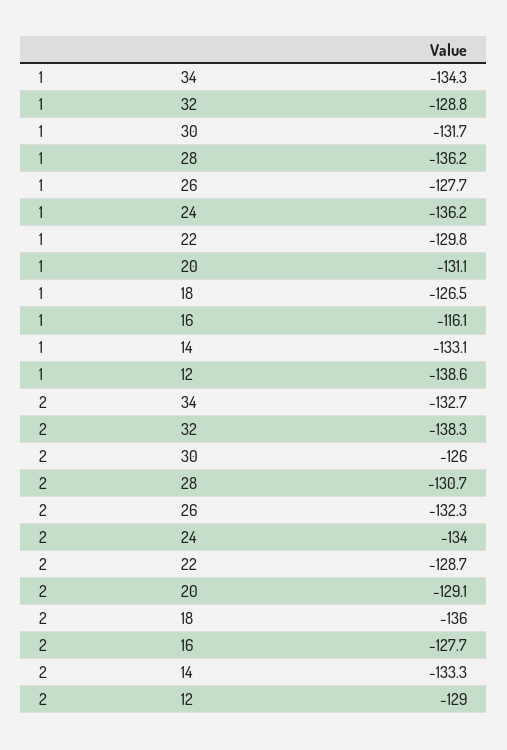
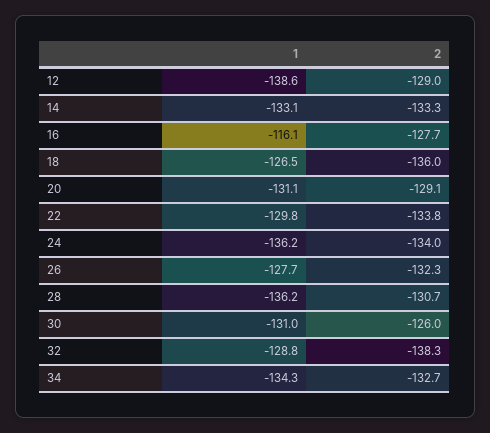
1, 30: -131.7 -> -131
2, 22: -128.7 -> -133.8

